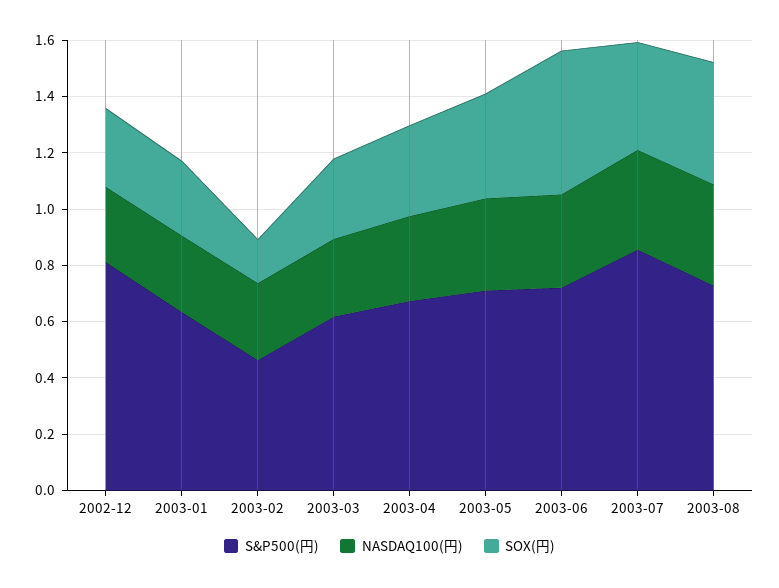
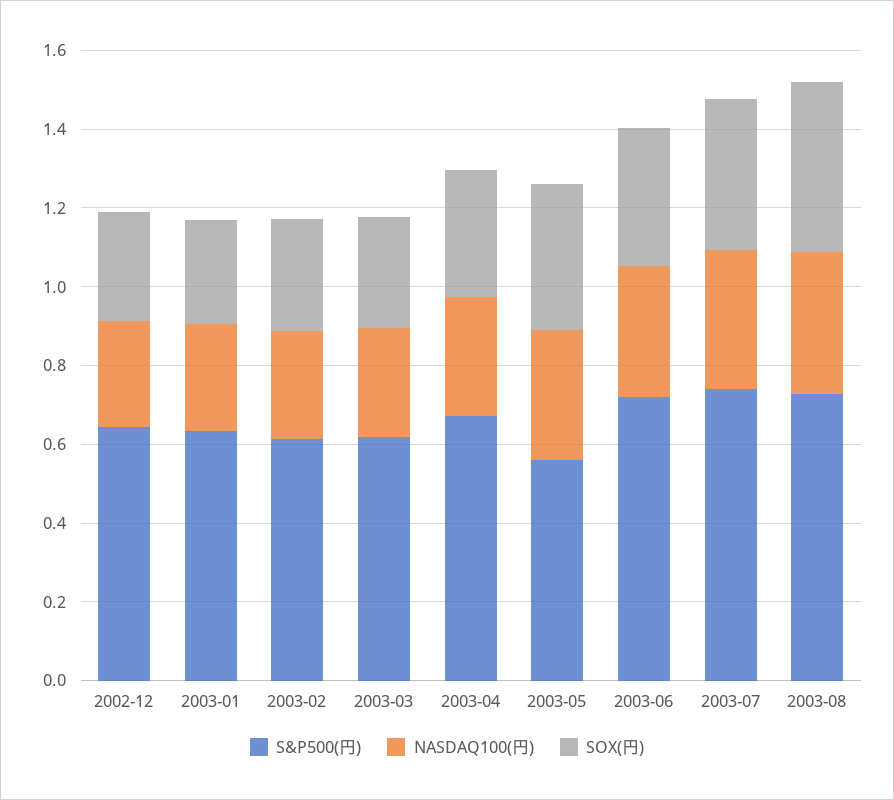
S&P500(円), 2002-12: 0.8 -> 0.65
S&P500(円), 2003-02: 0.45 -> 0.6
SOX(円), 2003-02: 0.15 -> 0.3
S&P500(円), 2003-05: 0.7 -> 0.55
SOX(円), 2003-06: 0.5 -> 0.35
S&P500(円), 2003-07: 0.85 -> 0.75

